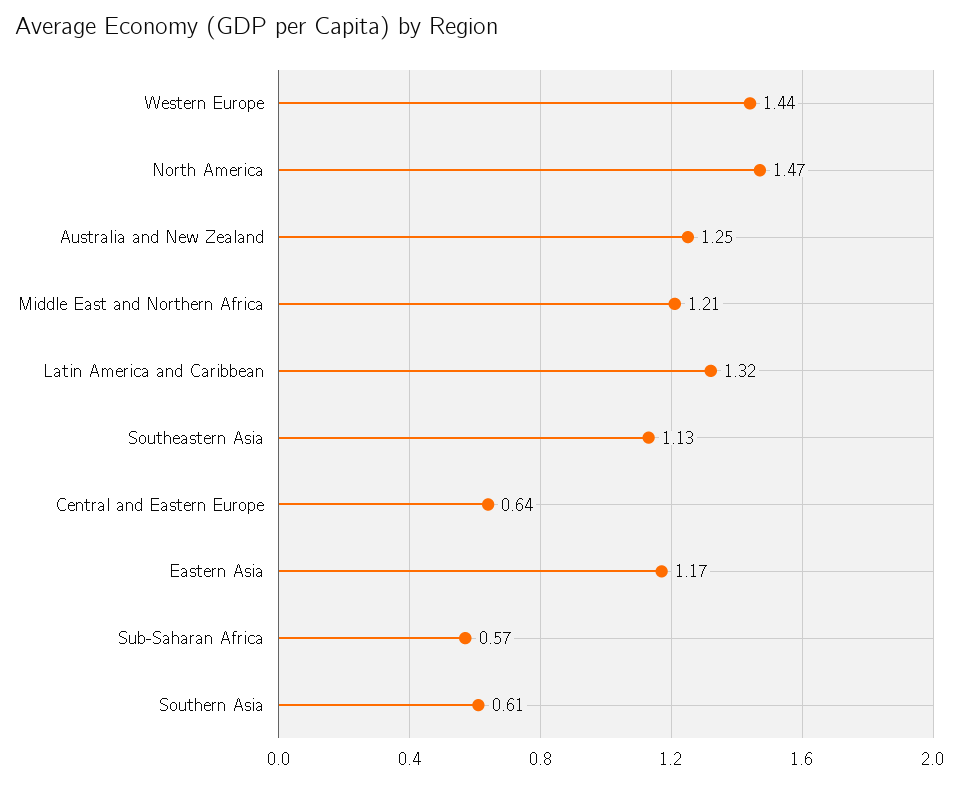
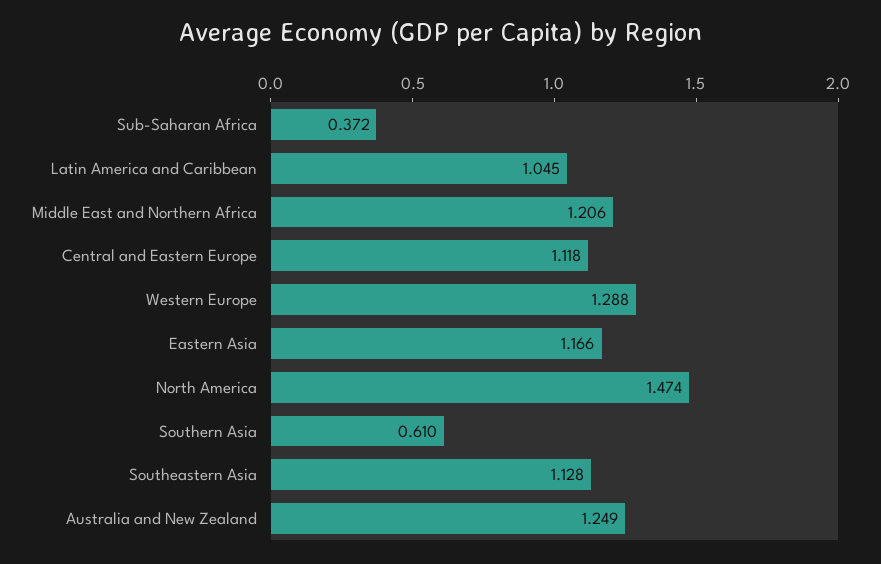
Western Europe: 1.44 -> 1.288
Latin America and Caribbean: 1.32 -> 1.045
Central and Eastern Europe: 0.64 -> 1.118
Sub-Saharan Africa: 0.57 -> 0.372

